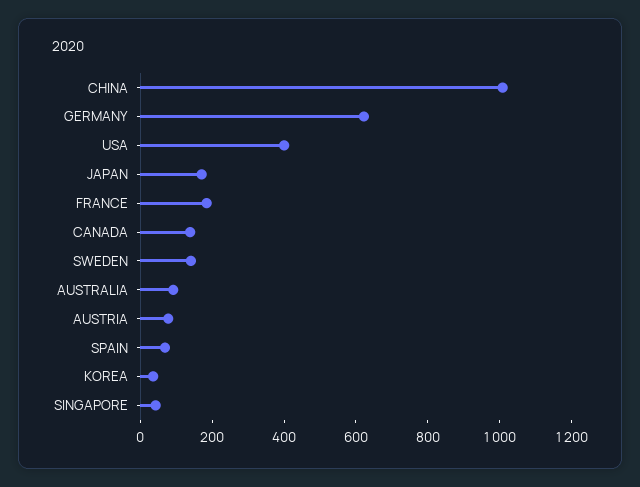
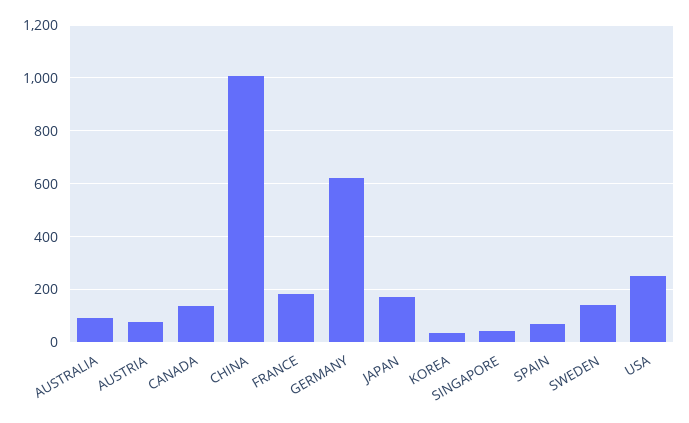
USA: 400 -> 250

